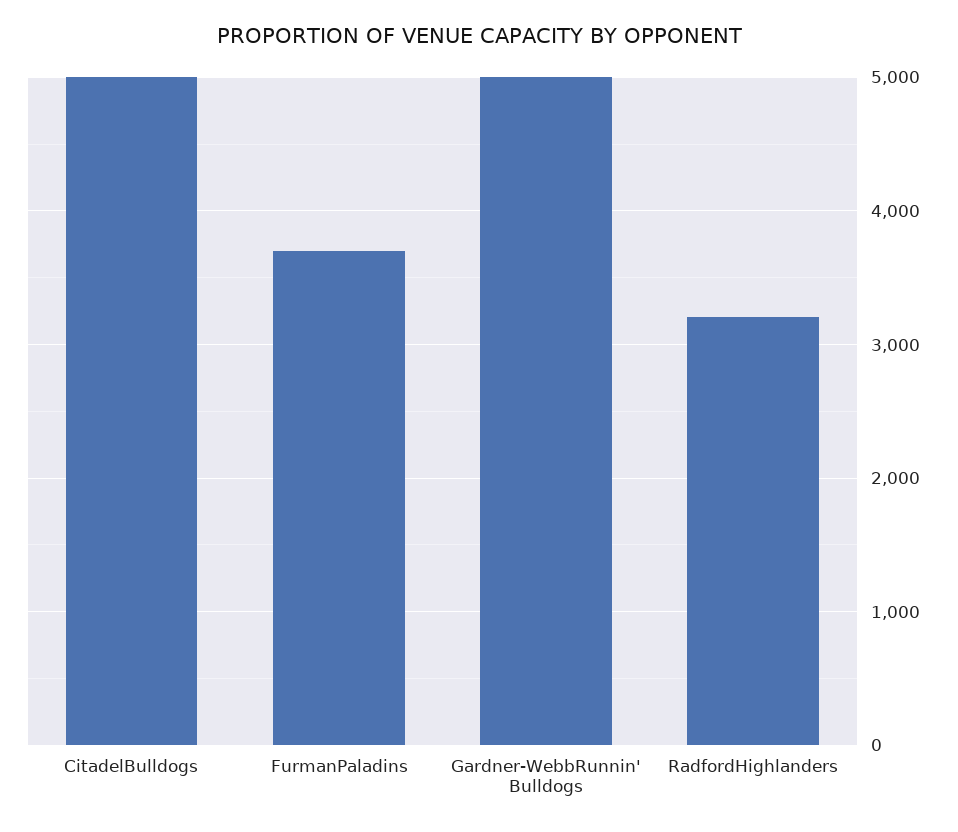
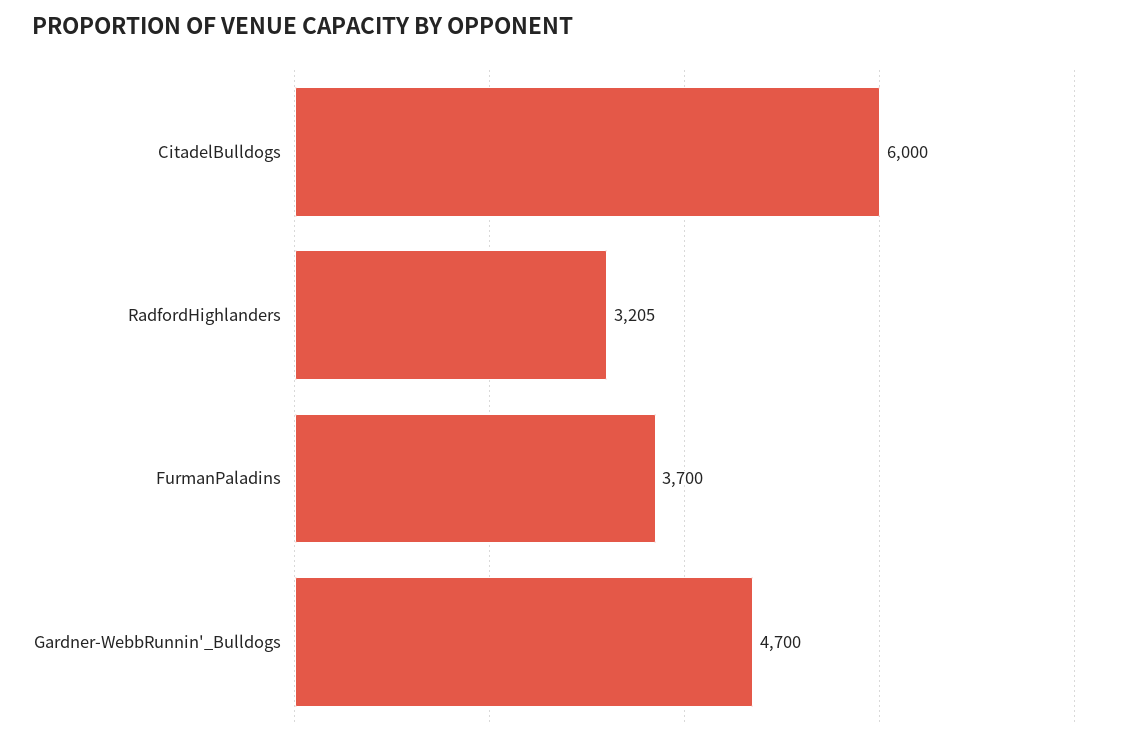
CitadelBulldogs: 5000 -> 6000
Gardner-WebbRunnin' Bulldogs: 5000 -> 4700

